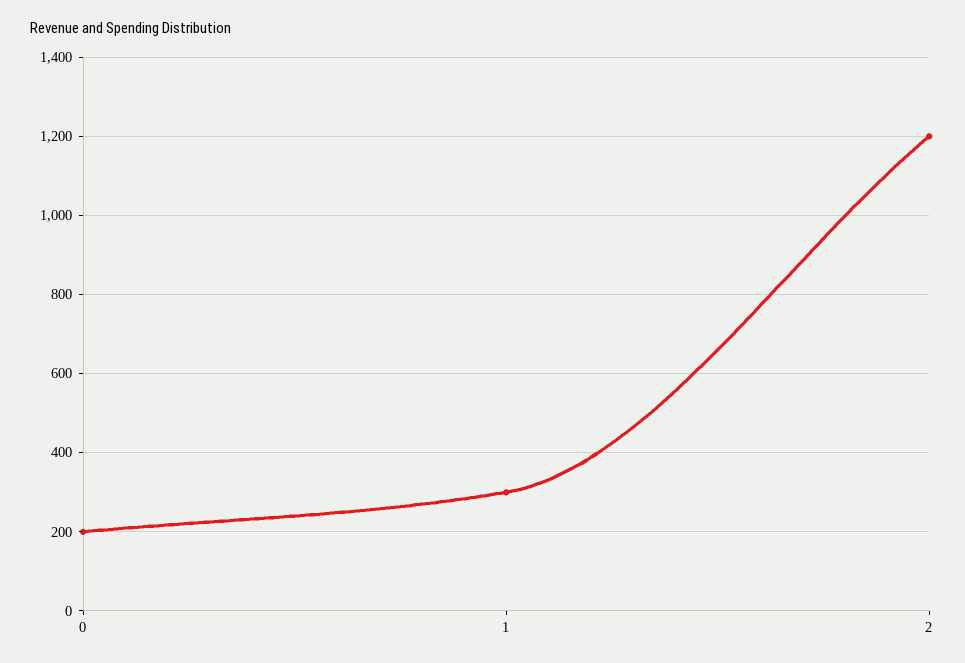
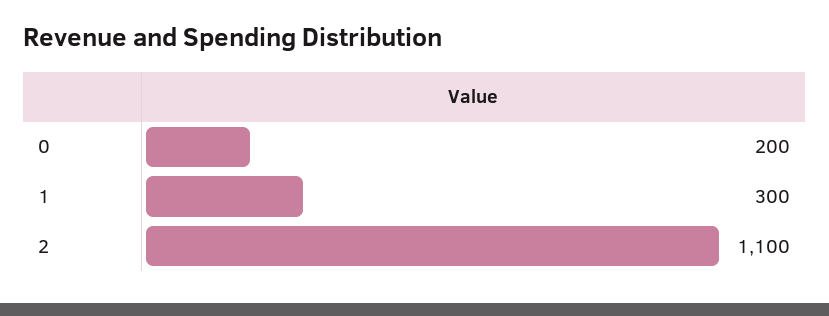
2: 1200 -> 1100

